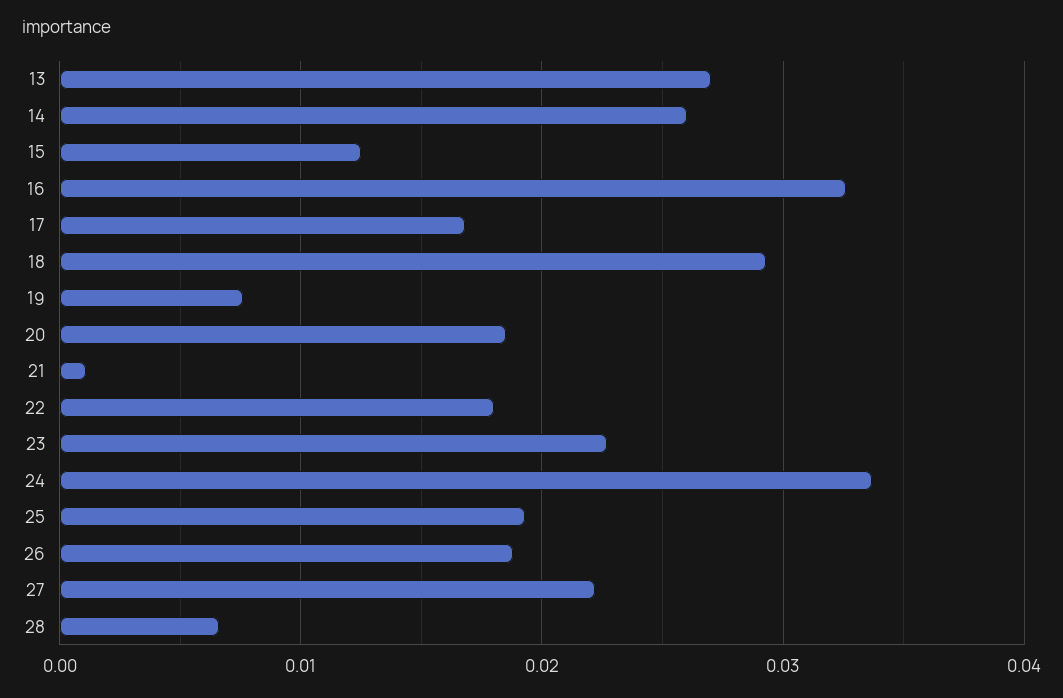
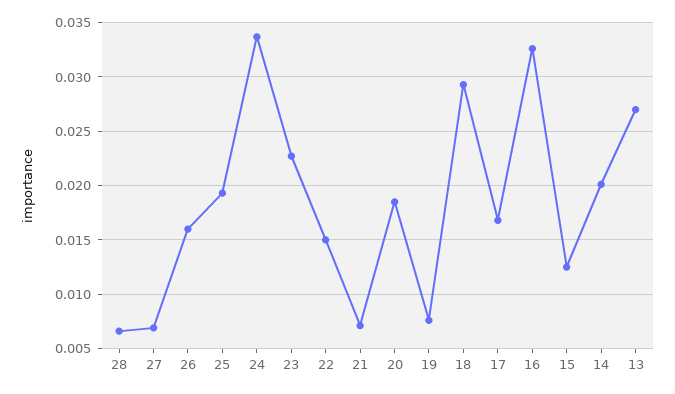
14: 0.026 -> 0.02
21: 0.001 -> 0.007
22: 0.018 -> 0.015
26: 0.019 -> 0.016
27: 0.022 -> 0.007

